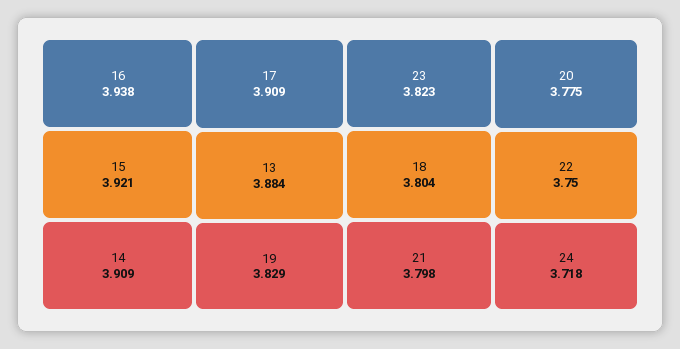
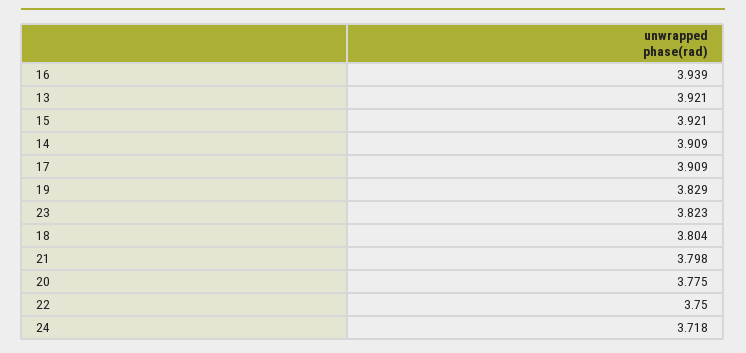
16: 3.938 -> 3.939
13: 3.884 -> 3.921

